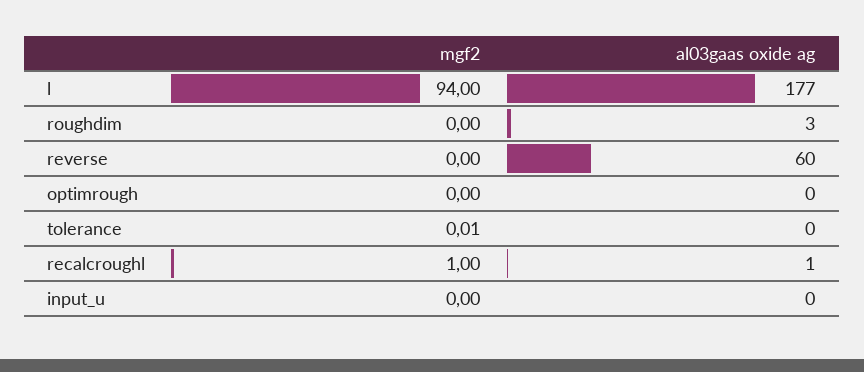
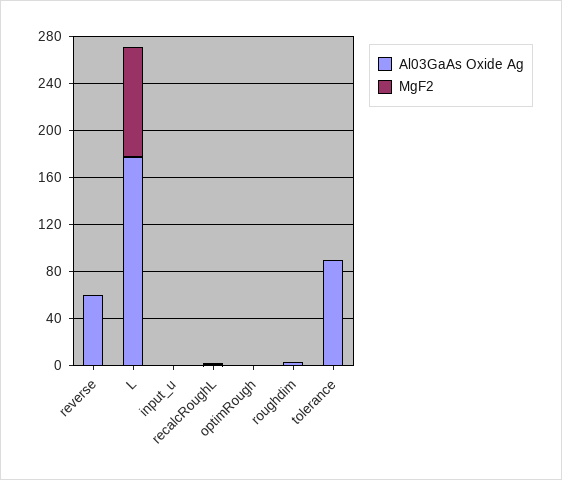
al03gaas oxide ag, tolerance: 0 -> 90

